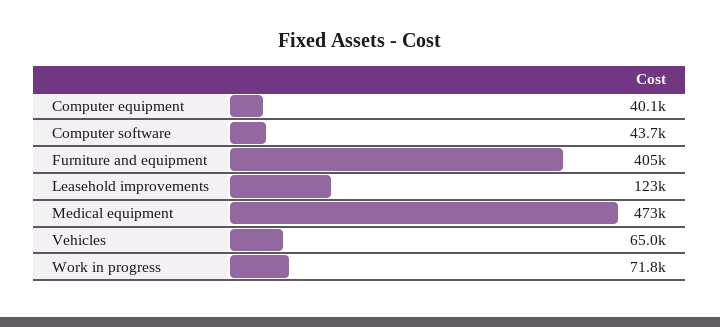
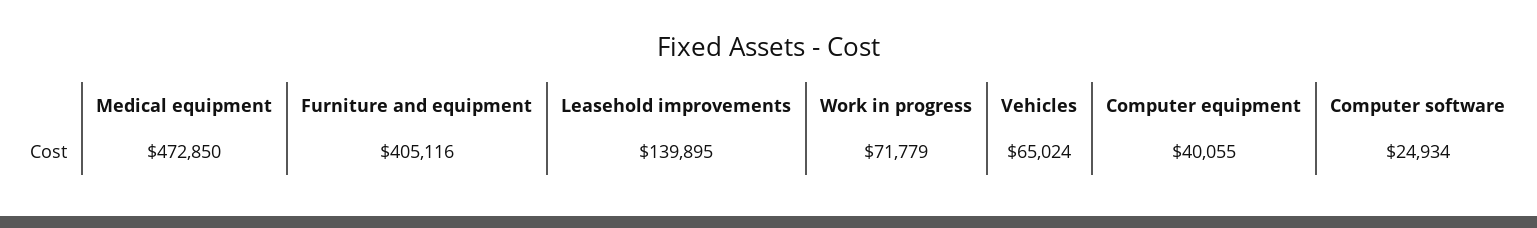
Computer software: 43700 -> 24934
Leasehold improvements: 123000 -> 139895

